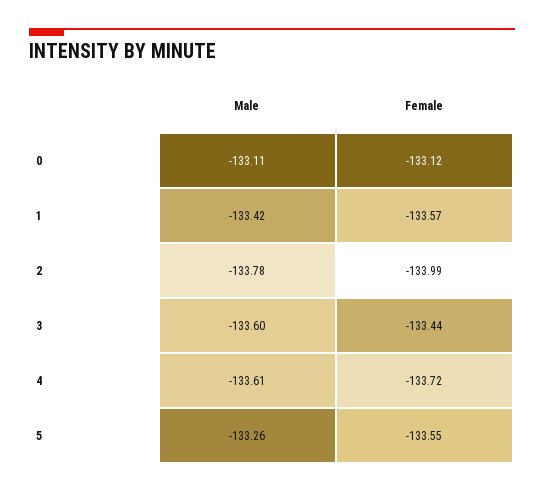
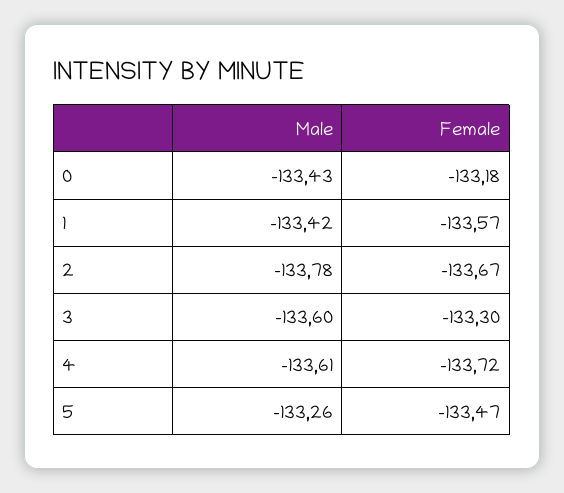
Male, 0: -133.11 -> -133.43
Female, 0: -133.12 -> -133.18
Female, 2: -133.99 -> -133.67
Female, 3: -133.44 -> -133.3
Female, 5: -133.55 -> -133.47

